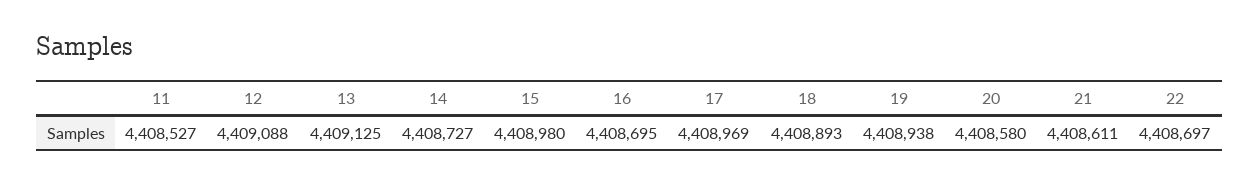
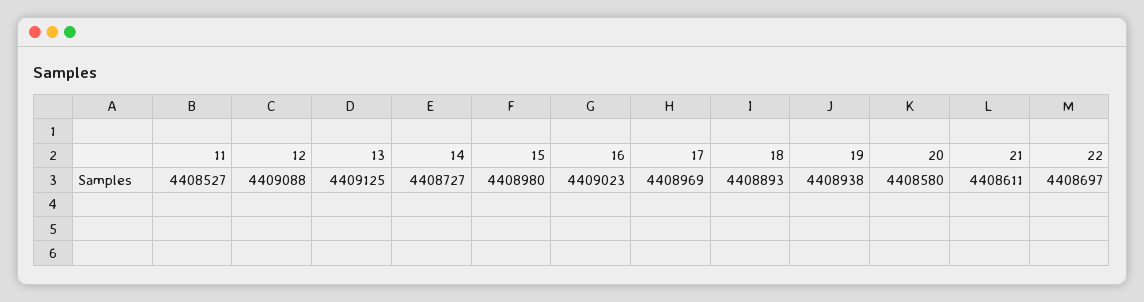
16: 4408695 -> 4409023

